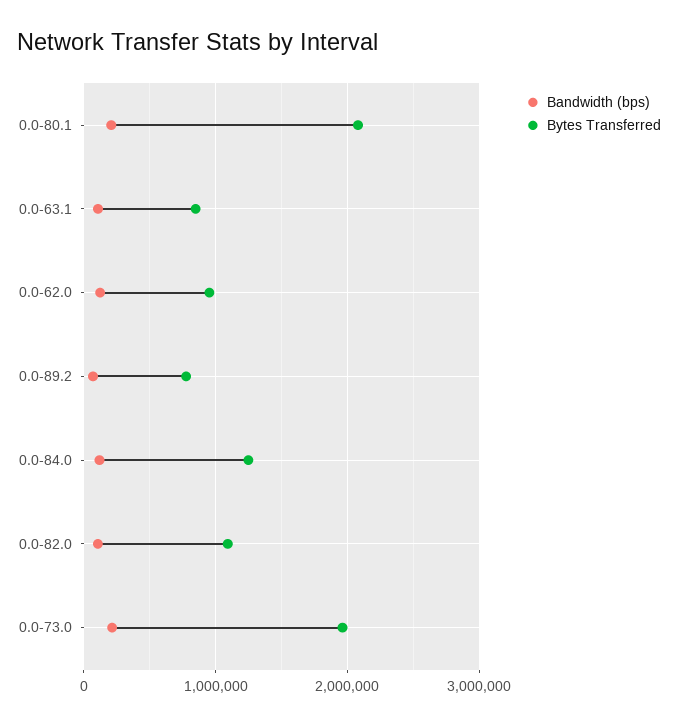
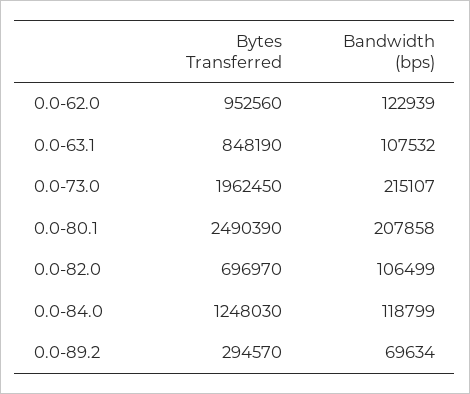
Bytes Transferred, 0.0-80.1: 2100000 -> 2490390
Bytes Transferred, 0.0-89.2: 800000 -> 294570
Bytes Transferred, 0.0-82.0: 1100000 -> 696970

